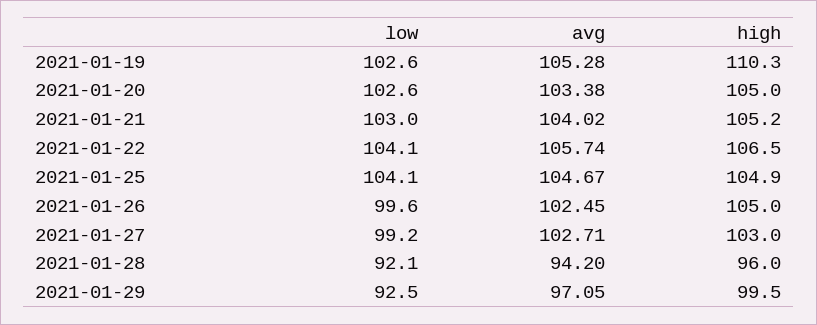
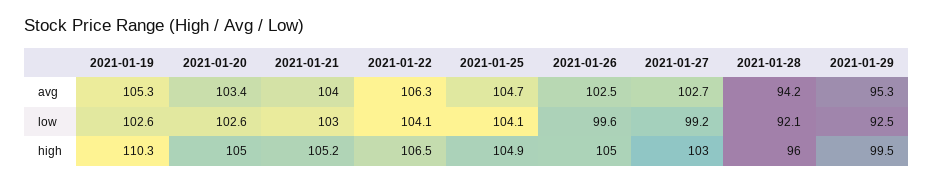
avg, 2021-01-22: 105.74 -> 106.3
avg, 2021-01-29: 97.05 -> 95.3

